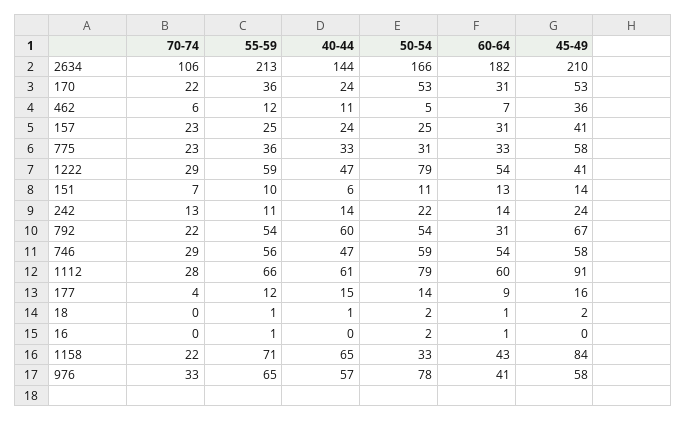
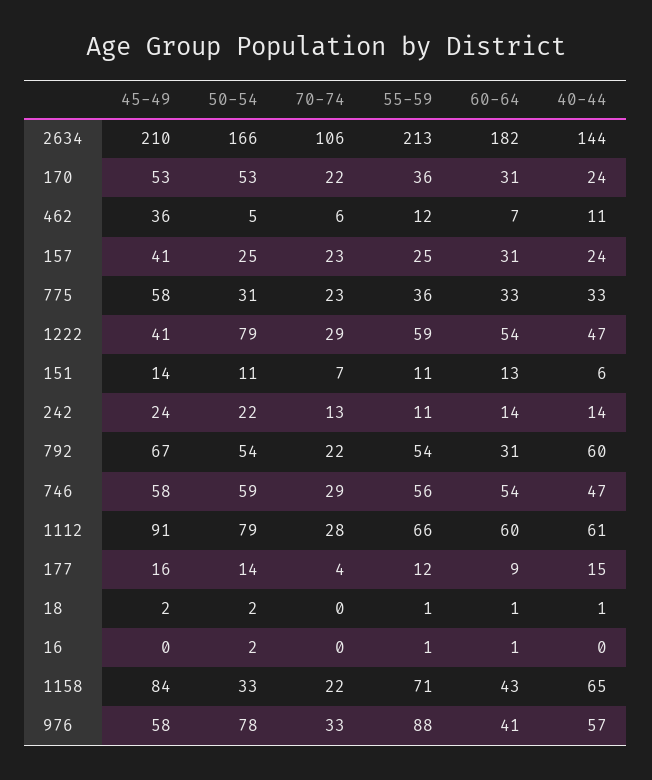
55-59, 151: 10 -> 11
55-59, 976: 65 -> 88

